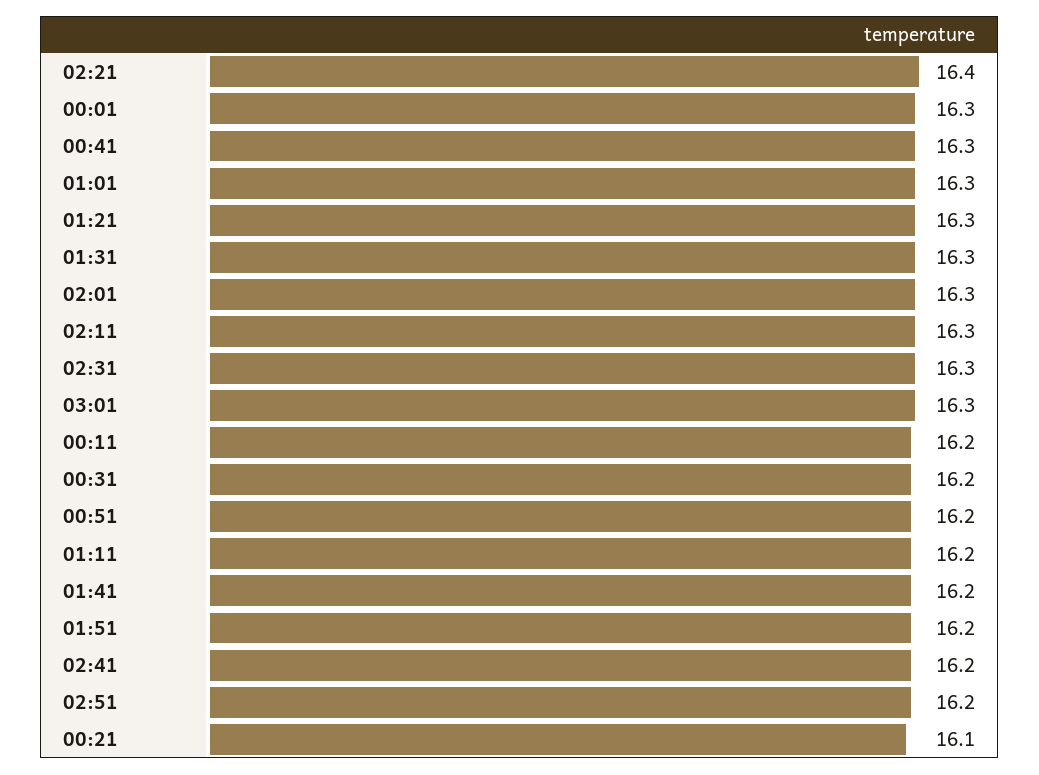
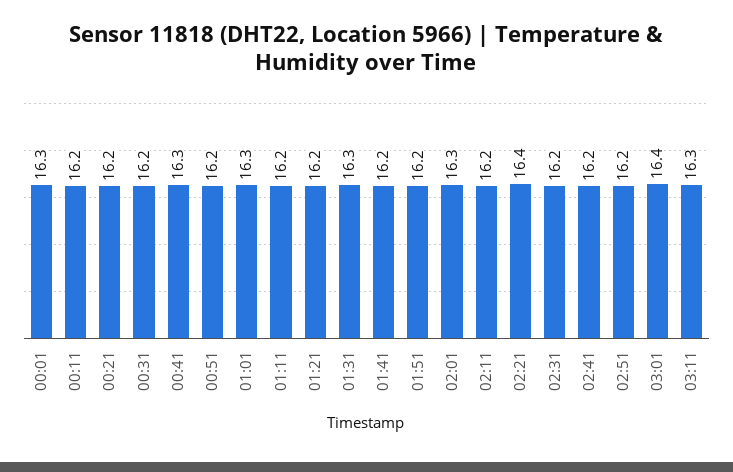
01:21: 16.3 -> 16.2
02:11: 16.3 -> 16.2
02:31: 16.3 -> 16.2
03:01: 16.3 -> 16.4
00:21: 16.1 -> 16.2
03:11: none -> 16.3

